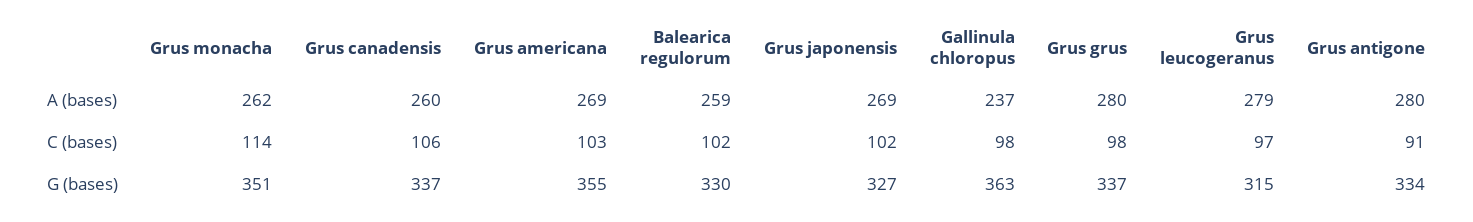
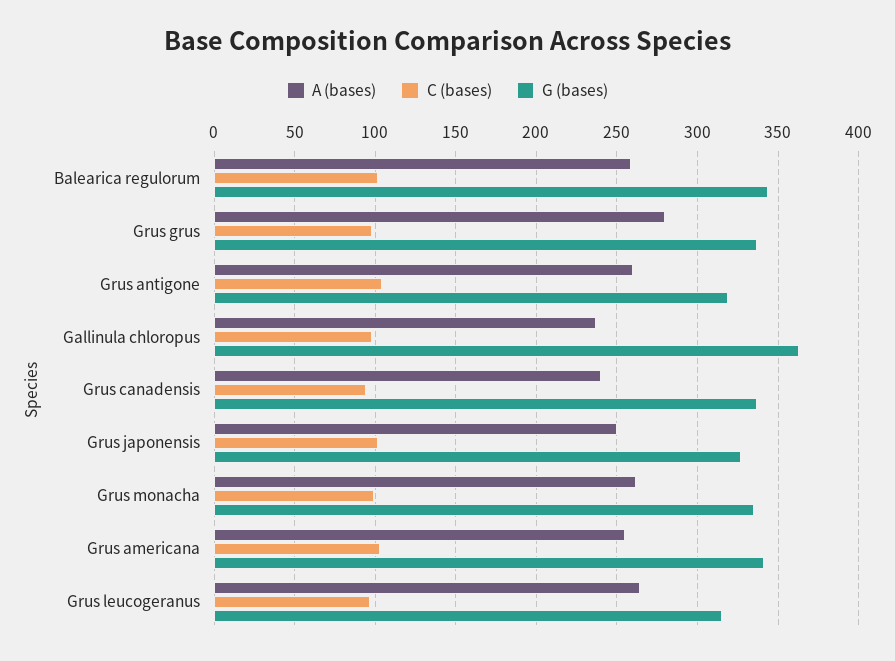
A (bases), Grus canadensis: 260 -> 240
A (bases), Grus americana: 269 -> 255
A (bases), Grus japonensis: 269 -> 250
A (bases), Grus leucogeranus: 279 -> 265
A (bases), Grus antigone: 280 -> 260
C (bases), Grus monacha: 114 -> 100
C (bases), Grus canadensis: 106 -> 95
C (bases), Grus antigone: 91 -> 105
G (bases), Grus monacha: 351 -> 335
G (bases), Grus americana: 355 -> 340
G (bases), Balearica regulorum: 330 -> 345
G (bases), Grus antigone: 334 -> 320

